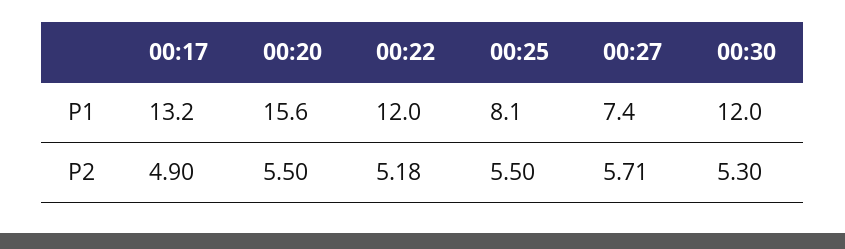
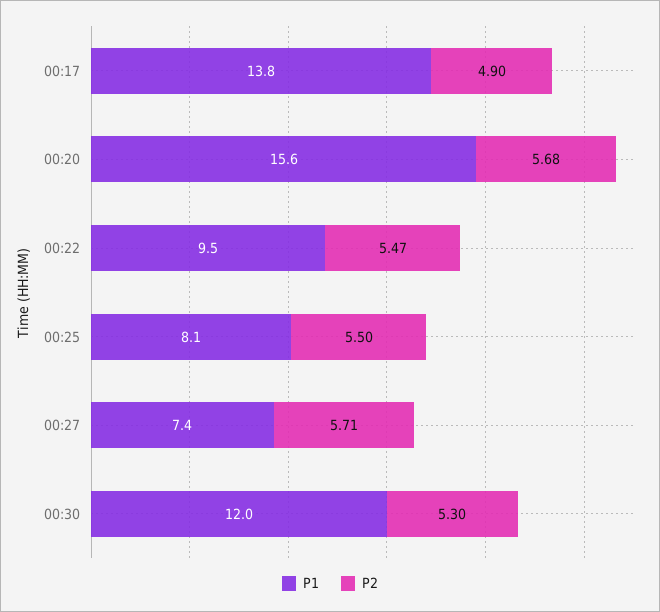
P1, 00:17: 13.2 -> 13.8
P1, 00:22: 12 -> 9.5
P2, 00:20: 5.5 -> 5.68
P2, 00:22: 5.18 -> 5.47

